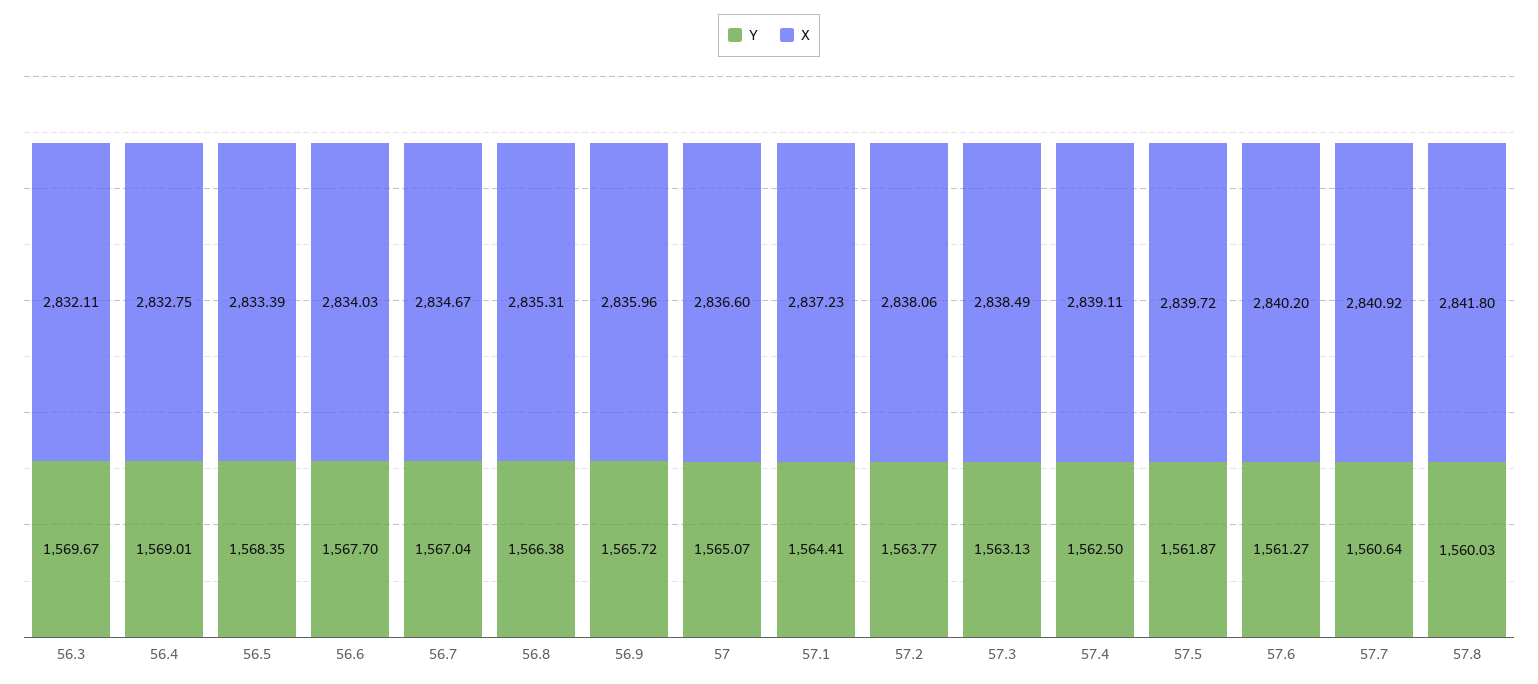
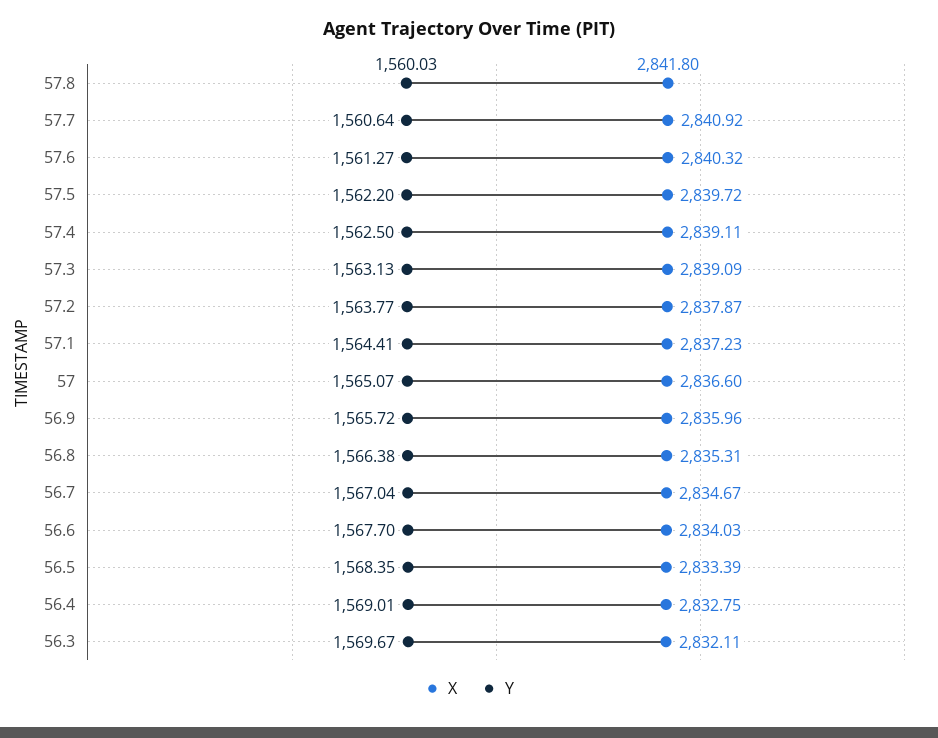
X, 57.2: 2838.06 -> 2837.87
X, 57.3: 2838.49 -> 2839.09
Y, 57.5: 1561.87 -> 1562.2
X, 57.6: 2840.2 -> 2840.32

